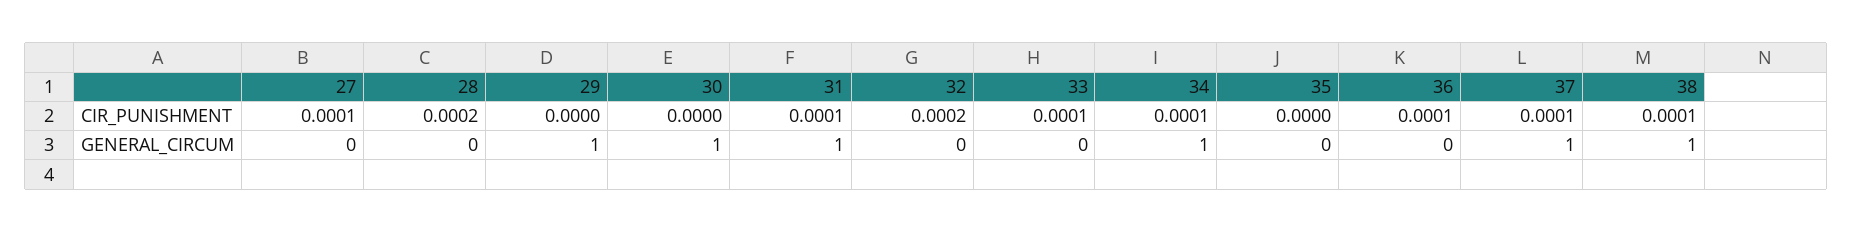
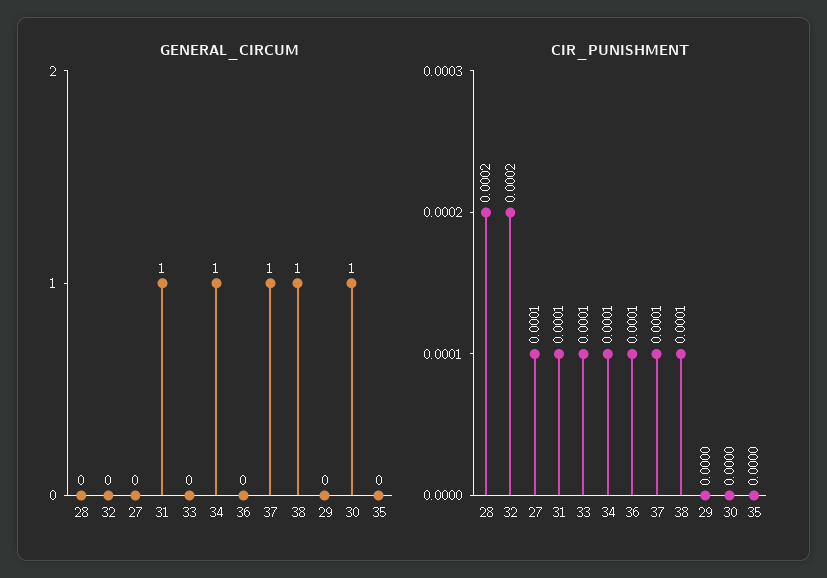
GENERAL_CIRCUM, 29: 1 -> 0

